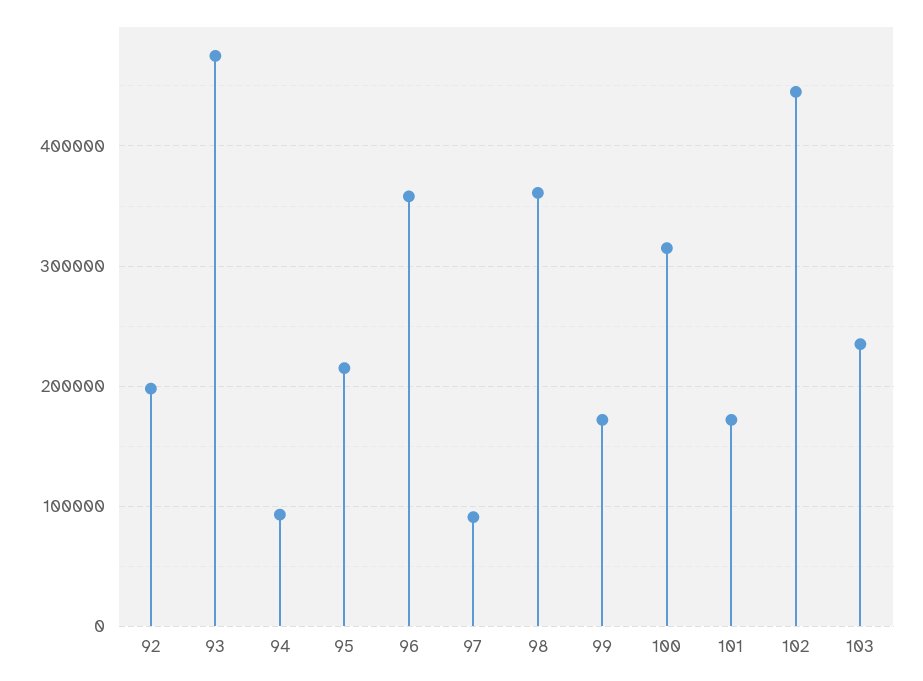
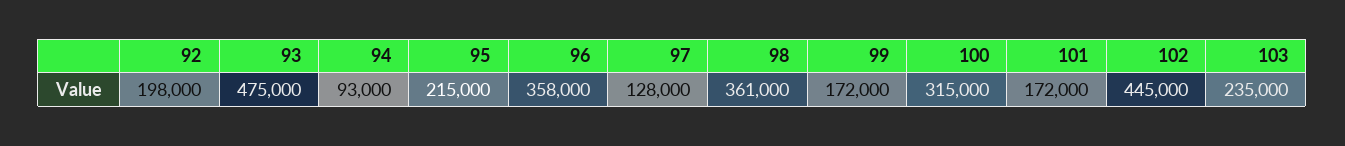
97: 90000 -> 128000

